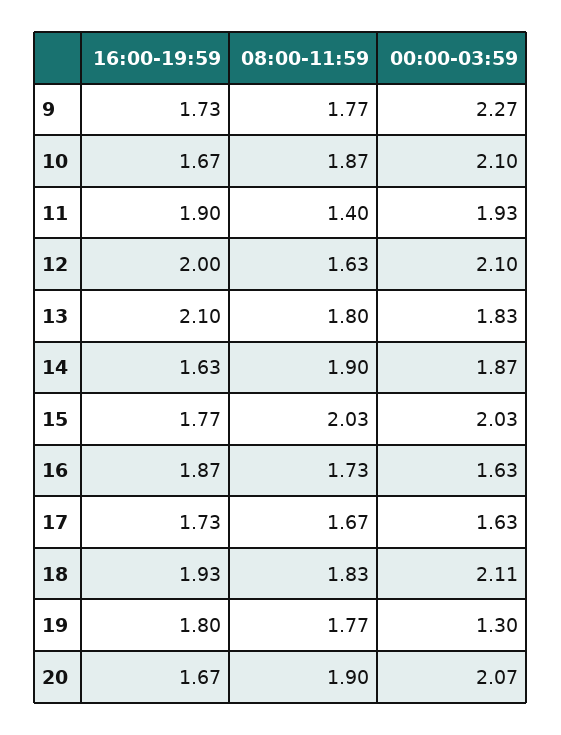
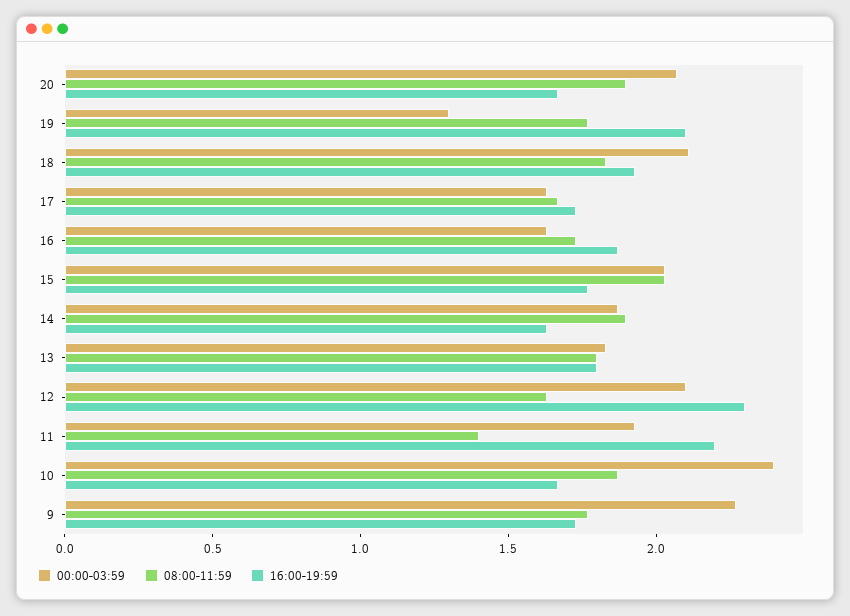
00:00-03:59, 10: 2.1 -> 2.4
16:00-19:59, 11: 1.9 -> 2.2
16:00-19:59, 12: 2 -> 2.3
16:00-19:59, 13: 2.1 -> 1.8
16:00-19:59, 19: 1.8 -> 2.1

